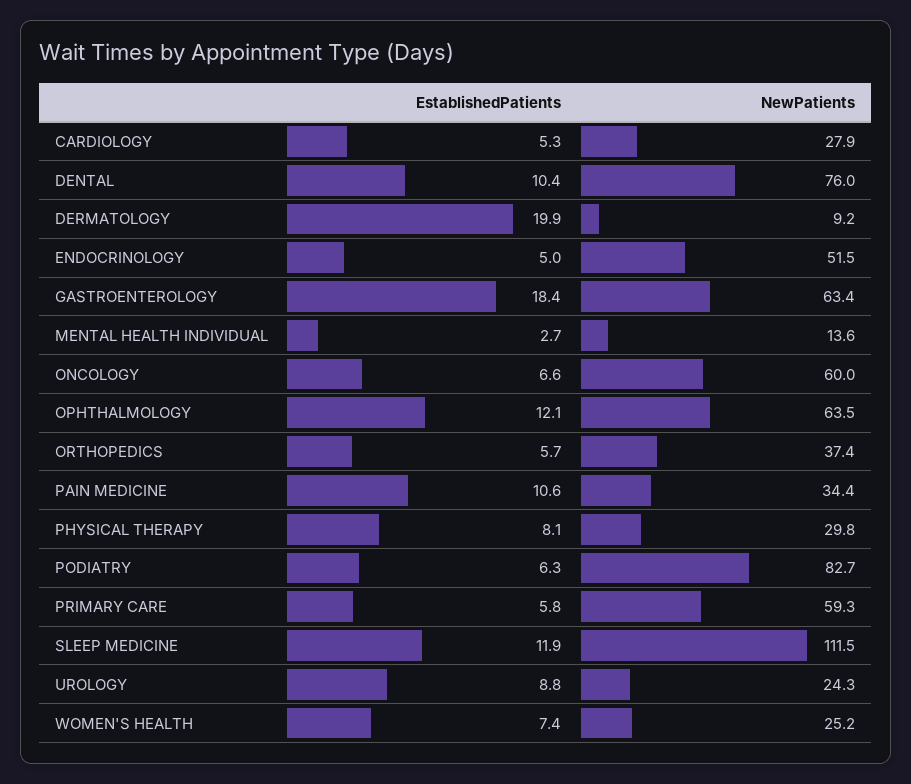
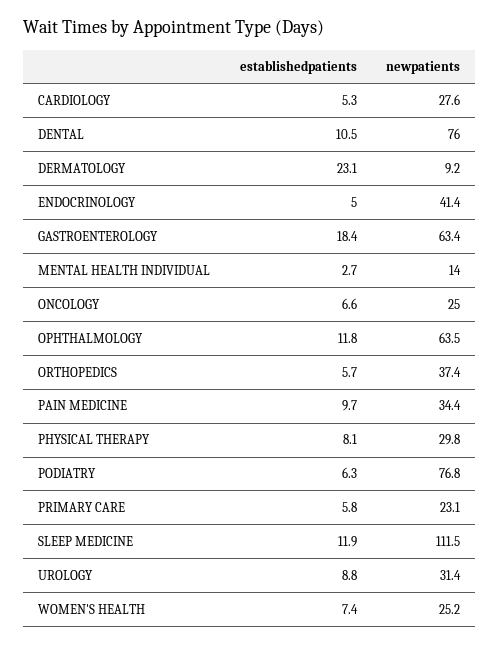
NewPatients, CARDIOLOGY: 27.9 -> 27.6
EstablishedPatients, DENTAL: 10.4 -> 10.5
EstablishedPatients, DERMATOLOGY: 19.9 -> 23.1
NewPatients, ENDOCRINOLOGY: 51.5 -> 41.4
NewPatients, MENTAL HEALTH INDIVIDUAL: 13.6 -> 14
NewPatients, ONCOLOGY: 60 -> 25
EstablishedPatients, OPHTHALMOLOGY: 12.1 -> 11.8
EstablishedPatients, PAIN MEDICINE: 10.6 -> 9.7
NewPatients, PODIATRY: 82.7 -> 76.8
NewPatients, PRIMARY CARE: 59.3 -> 23.1
NewPatients, UROLOGY: 24.3 -> 31.4

